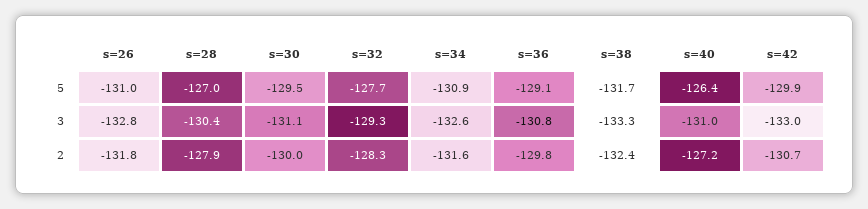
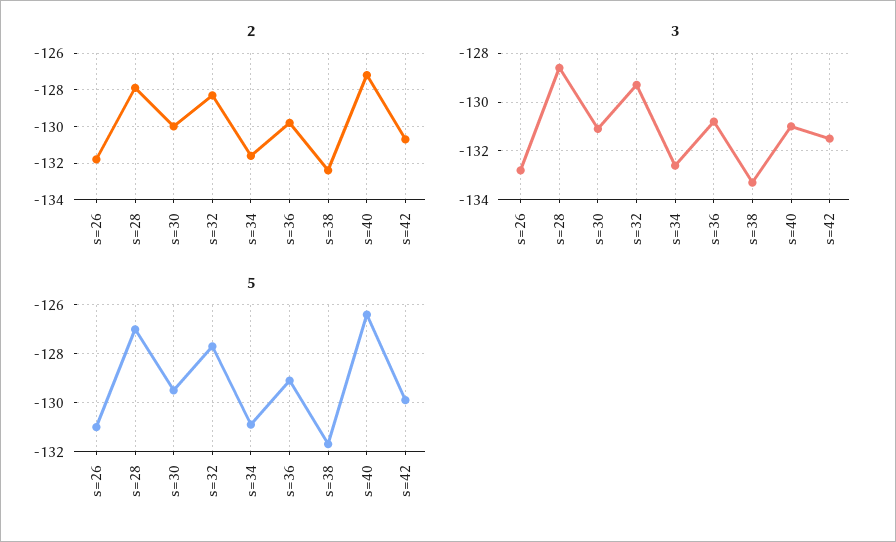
3, s=28: -130.4 -> -128.5
3, s=42: -133 -> -131.5

